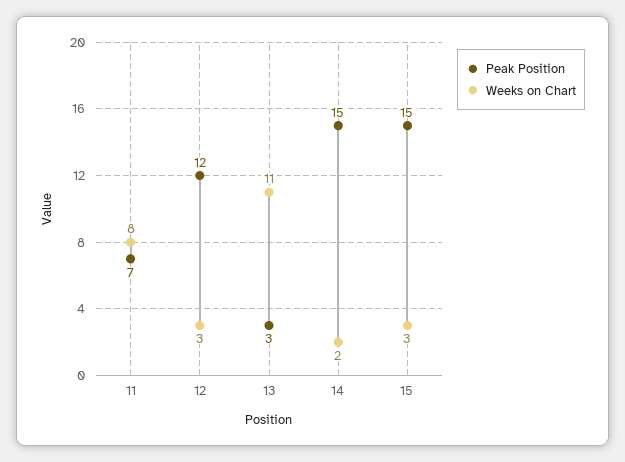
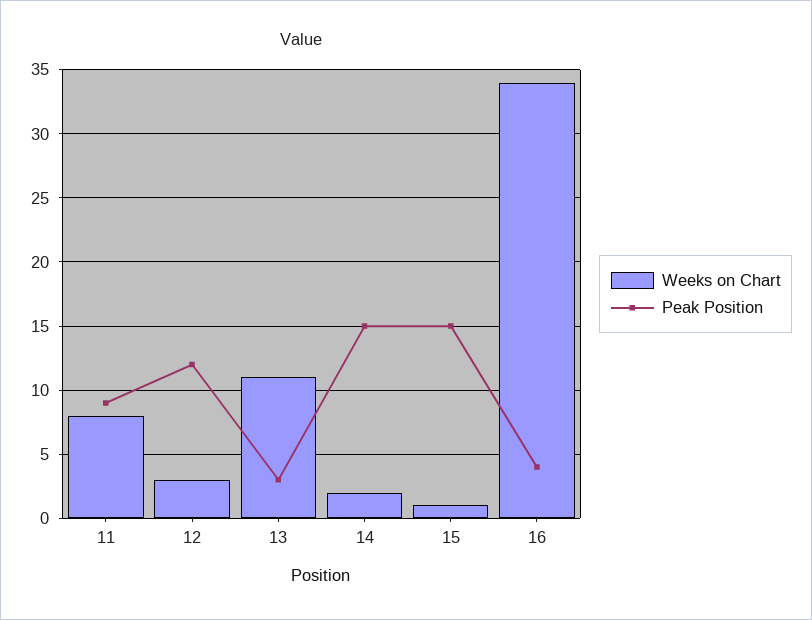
Peak Position, 11: 7 -> 9
Weeks on Chart, 15: 3 -> 1
Weeks on Chart, 16: none -> 34
Peak Position, 16: none -> 4

